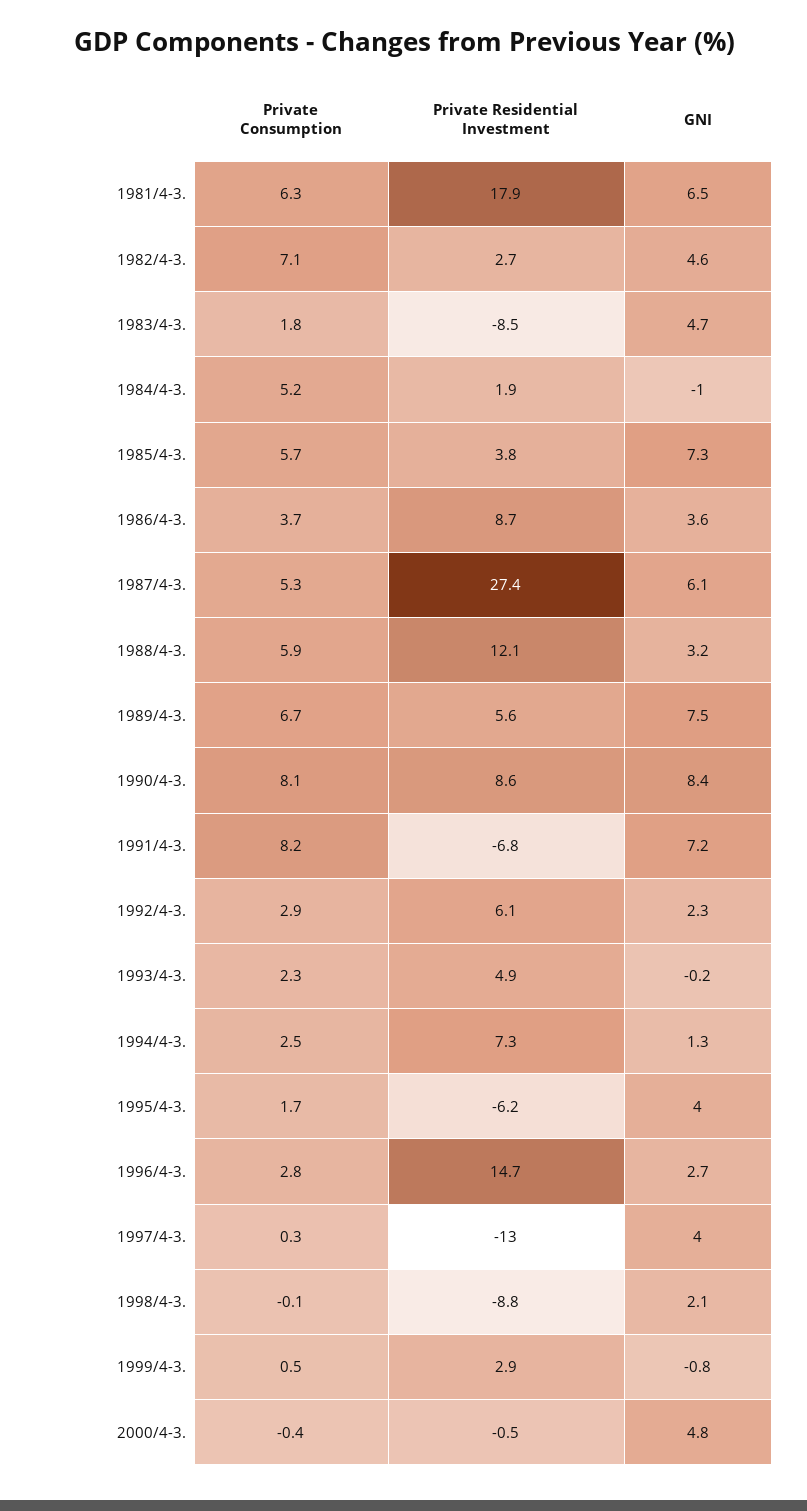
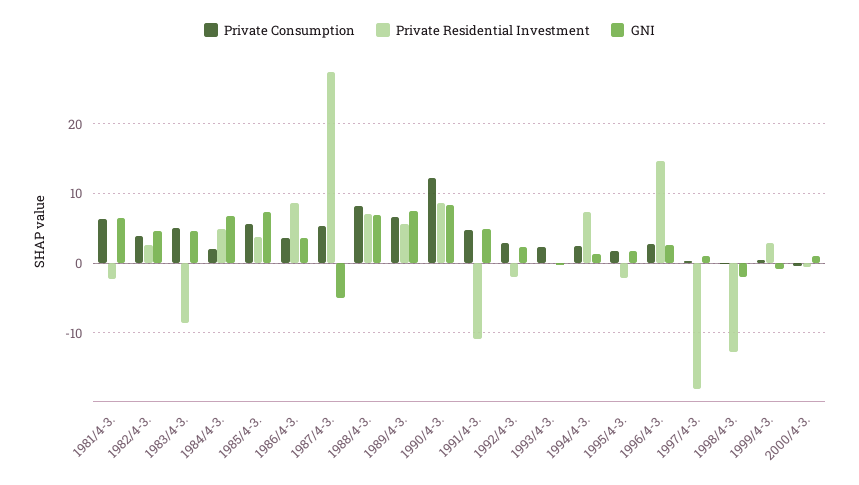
Private Residential Investment, 1981/4-3.: 17.9 -> -2
Private Consumption, 1982/4-3.: 7.1 -> 4
Private Consumption, 1983/4-3.: 1.8 -> 5
Private Consumption, 1984/4-3.: 5.2 -> 2
Private Residential Investment, 1984/4-3.: 1.9 -> 5
GNI, 1984/4-3.: -1 -> 7
GNI, 1987/4-3.: 6.1 -> -5
Private Consumption, 1988/4-3.: 5.9 -> 8
Private Residential Investment, 1988/4-3.: 12.1 -> 7
GNI, 1988/4-3.: 3.2 -> 7
Private Consumption, 1990/4-3.: 8.1 -> 12
Private Consumption, 1991/4-3.: 8.2 -> 5
Private Residential Investment, 1991/4-3.: -6.8 -> -11
GNI, 1991/4-3.: 7.2 -> 5
Private Residential Investment, 1992/4-3.: 6.1 -> -2
Private Residential Investment, 1993/4-3.: 4.9 -> 0
Private Residential Investment, 1995/4-3.: -6.2 -> -2
GNI, 1995/4-3.: 4 -> 2
Private Residential Investment, 1997/4-3.: -13 -> -18
GNI, 1997/4-3.: 4 -> 1
Private Residential Investment, 1998/4-3.: -8.8 -> -13
GNI, 1998/4-3.: 2.1 -> -2
GNI, 2000/4-3.: 4.8 -> 1

